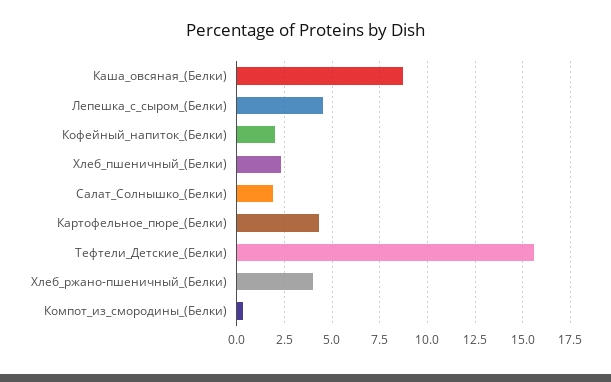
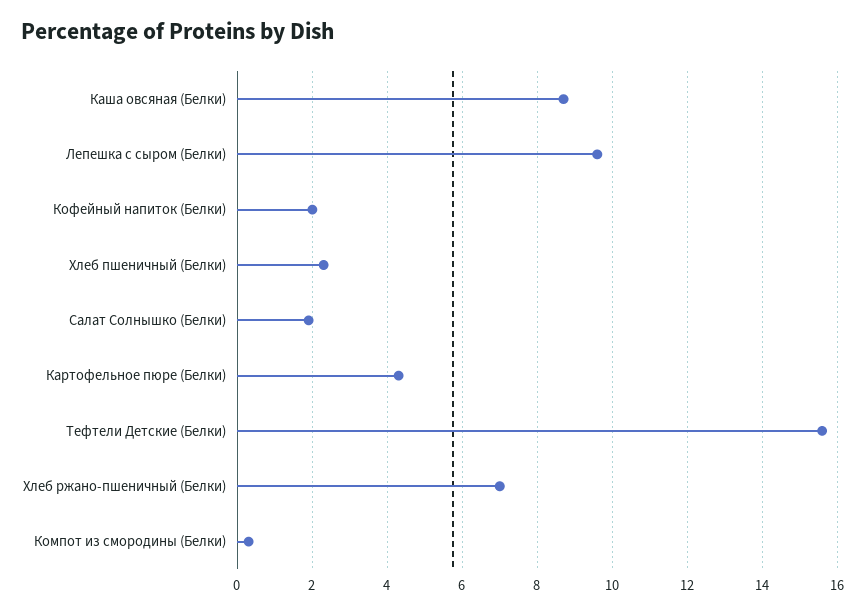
Лепешка_с_сыром_(Белки): 4.5 -> 9.5
Хлеб_ржано-пшеничный_(Белки): 4 -> 7

